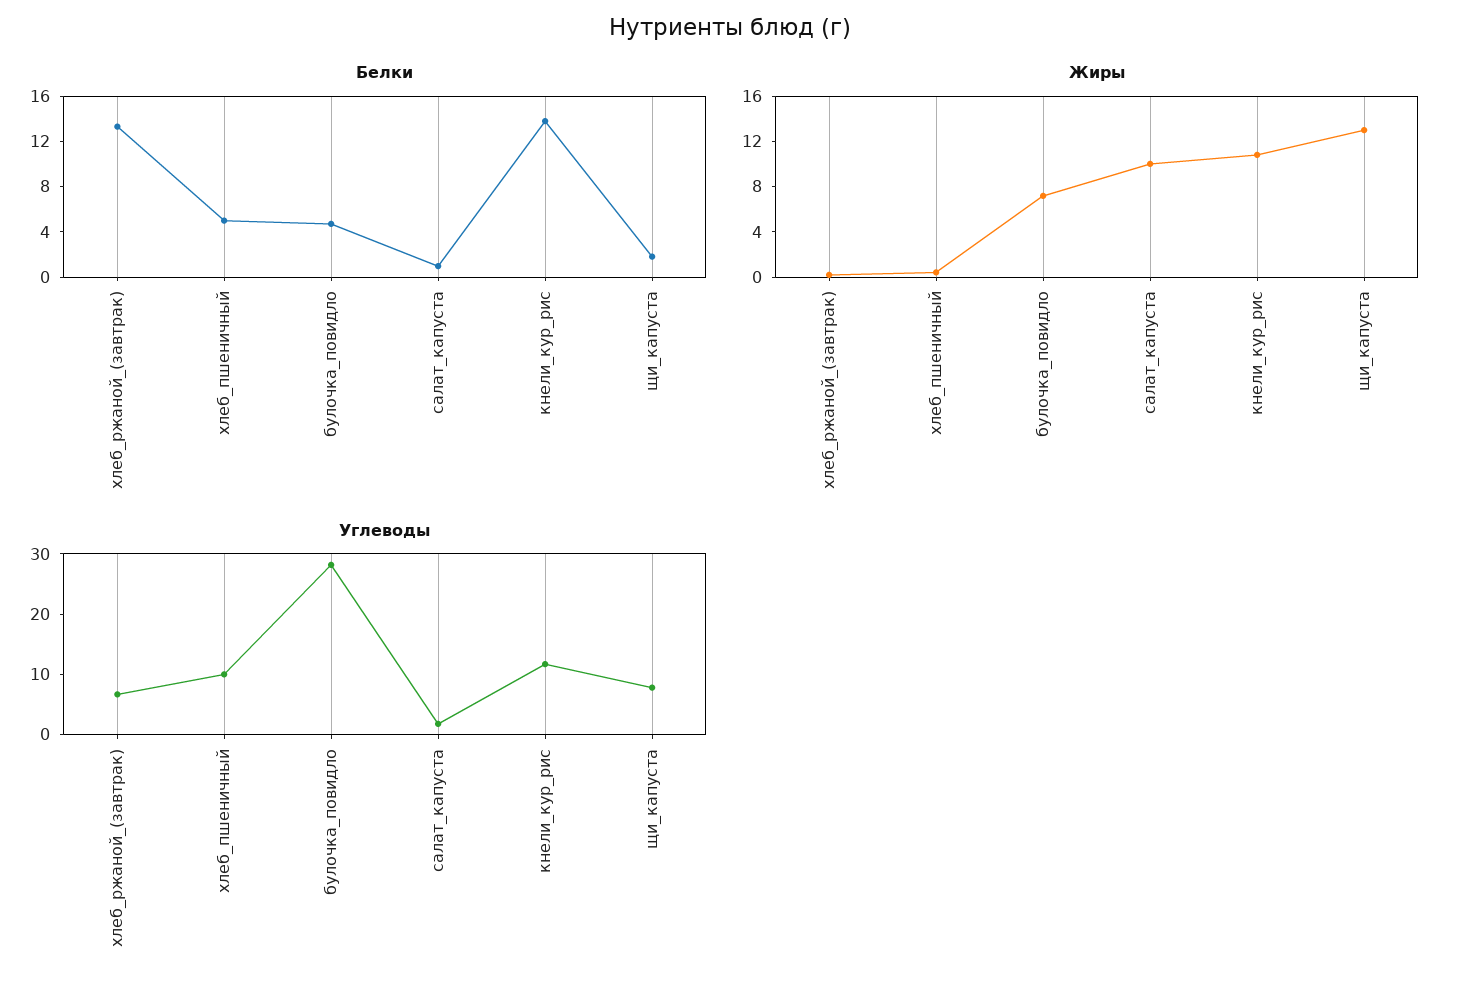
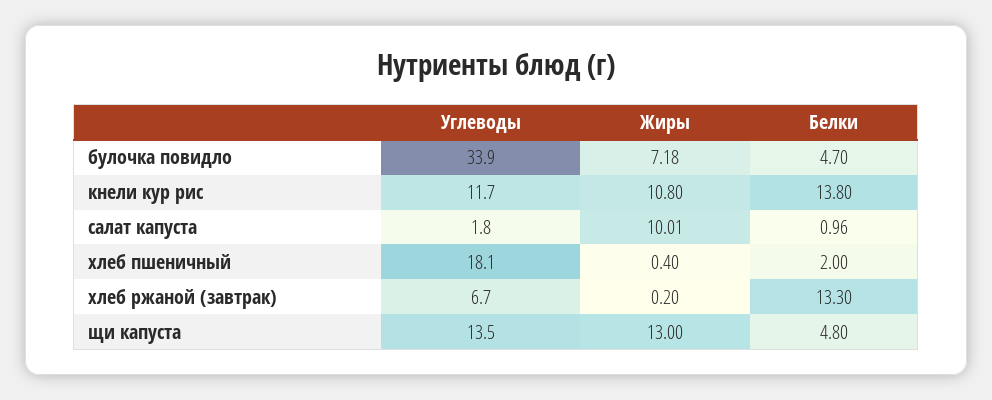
Белки, хлеб_пшеничный: 5 -> 2
Белки, щи_капуста: 2 -> 4.8
Углеводы, хлеб_пшеничный: 10 -> 18.1
Углеводы, булочка_повидло: 28 -> 33.9
Углеводы, щи_капуста: 8 -> 13.5

